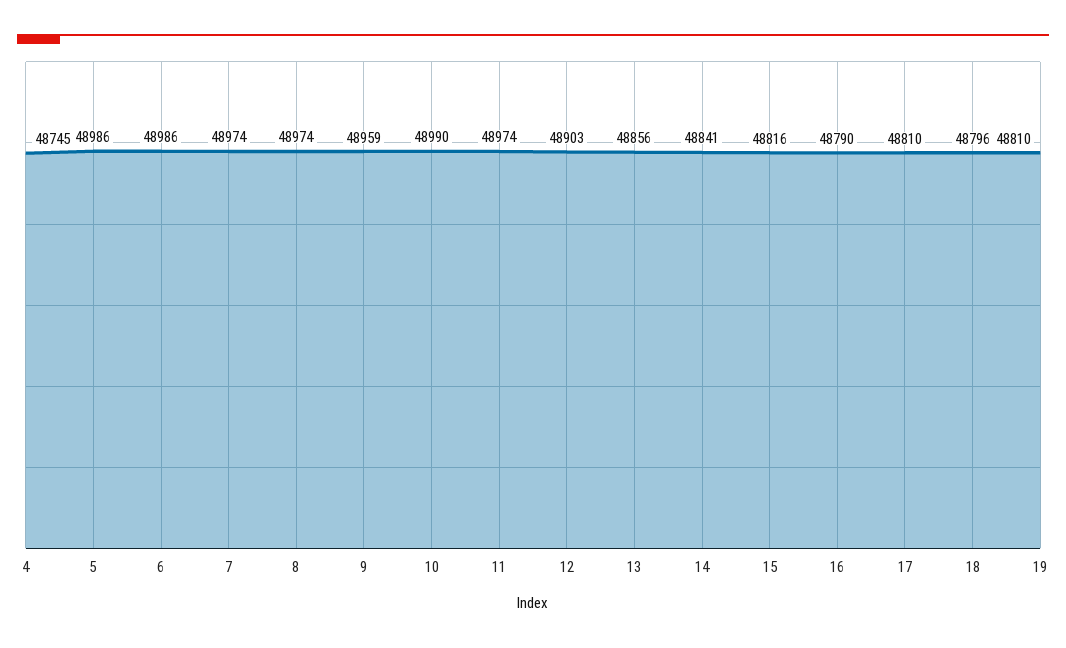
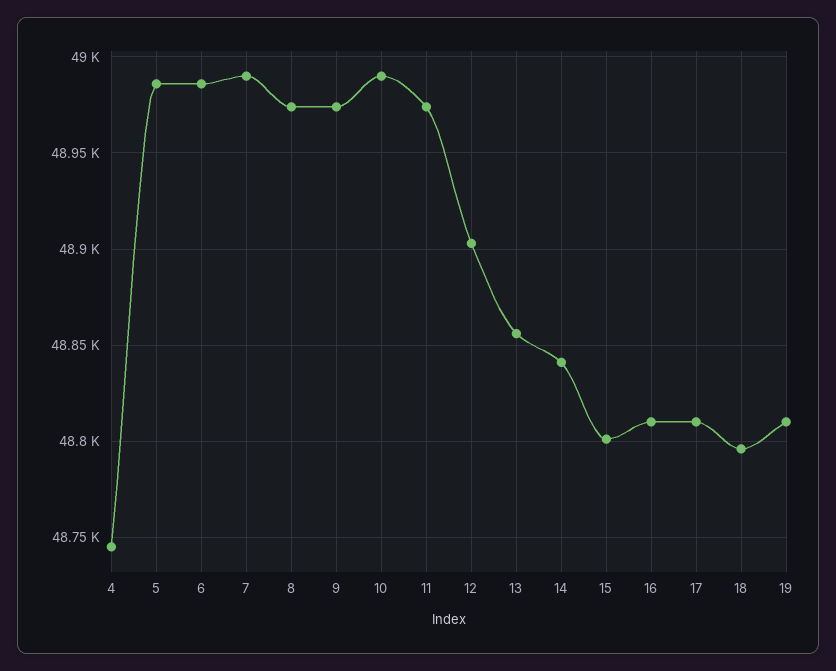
7: 48974 -> 48990
9: 48959 -> 48975
15: 48816 -> 48800
16: 48790 -> 48810

